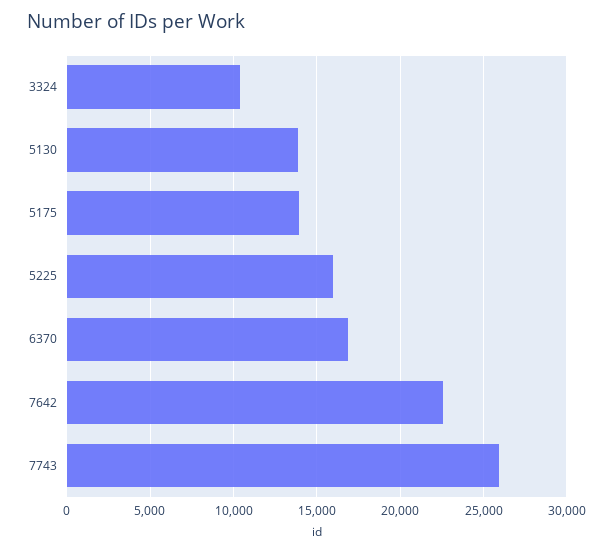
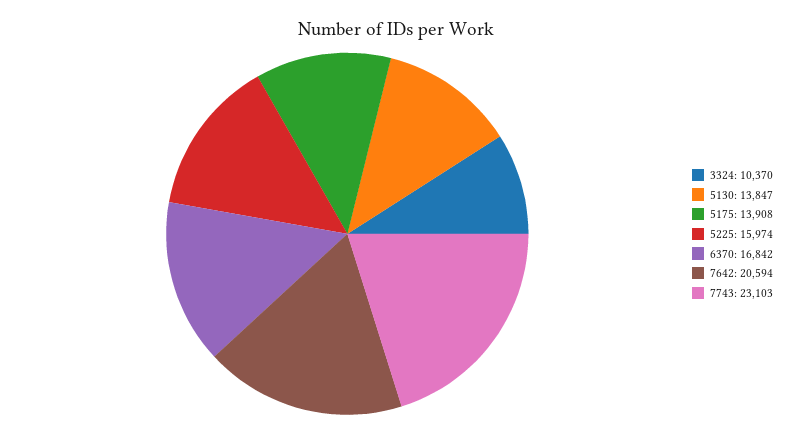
7642: 22500 -> 20594
7743: 26000 -> 23103

